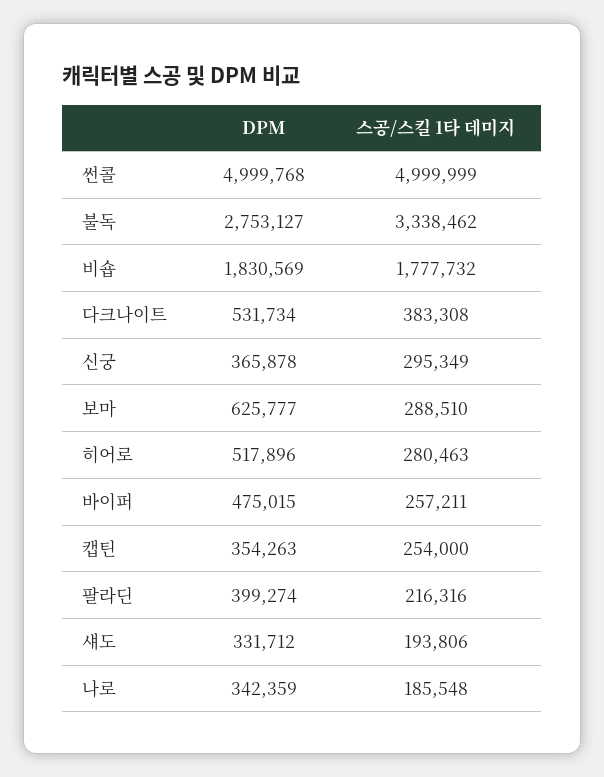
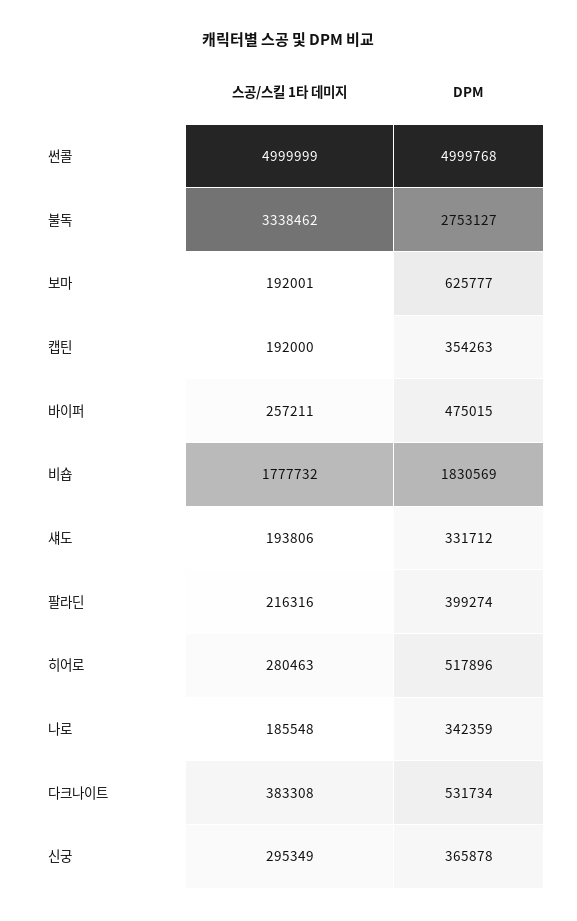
스공/스킬 1타 데미지, 보마: 288510 -> 192001
스공/스킬 1타 데미지, 캡틴: 254000 -> 192000

